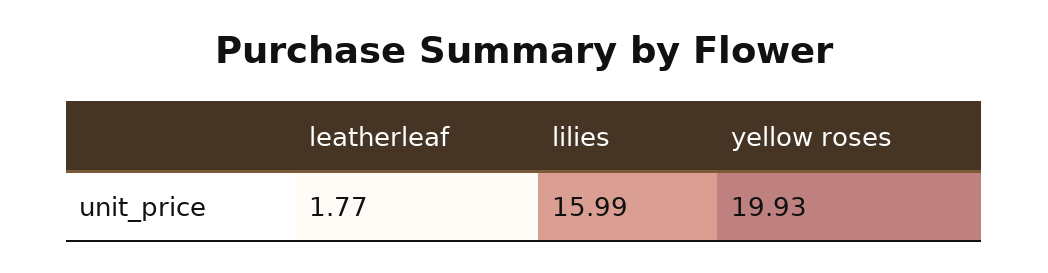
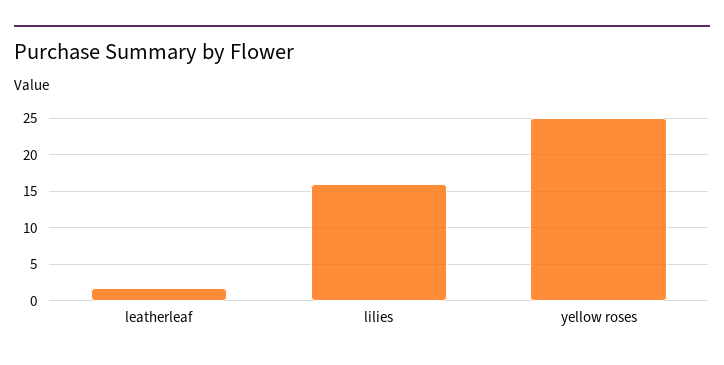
yellow roses: 19.93 -> 25

